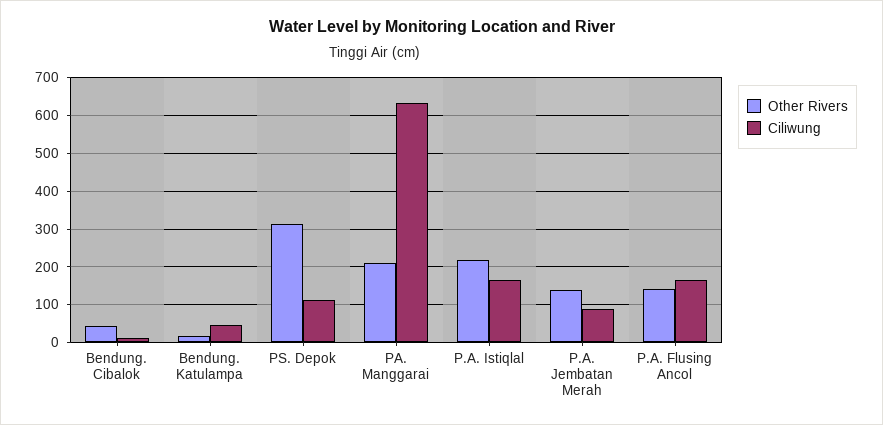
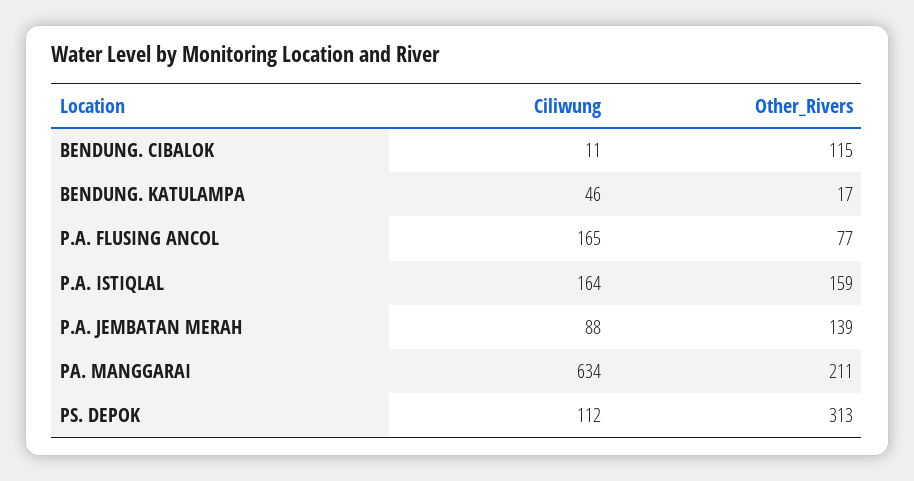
Other Rivers, Bendung. Cibalok: 40 -> 115
Other Rivers, P.A. Istiqlal: 220 -> 159
Other Rivers, P.A. Flusing Ancol: 140 -> 77

